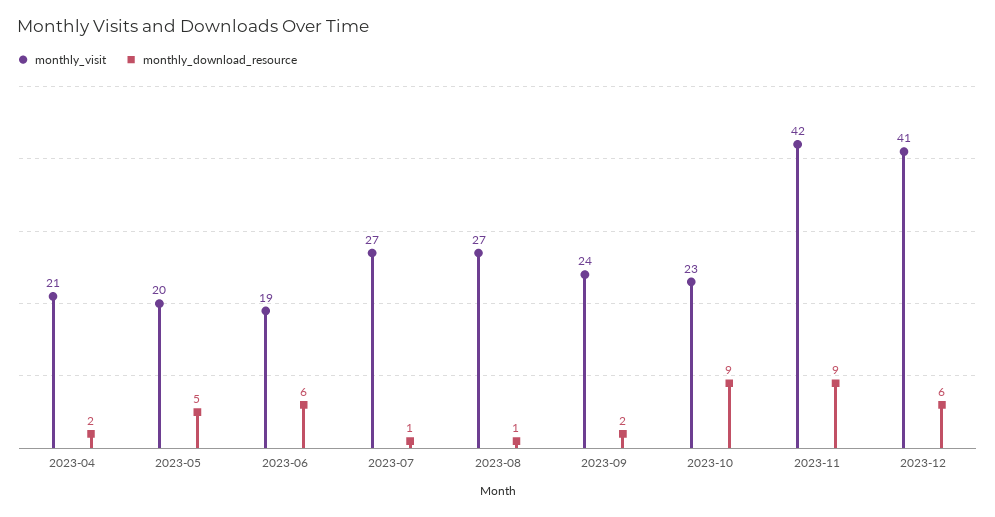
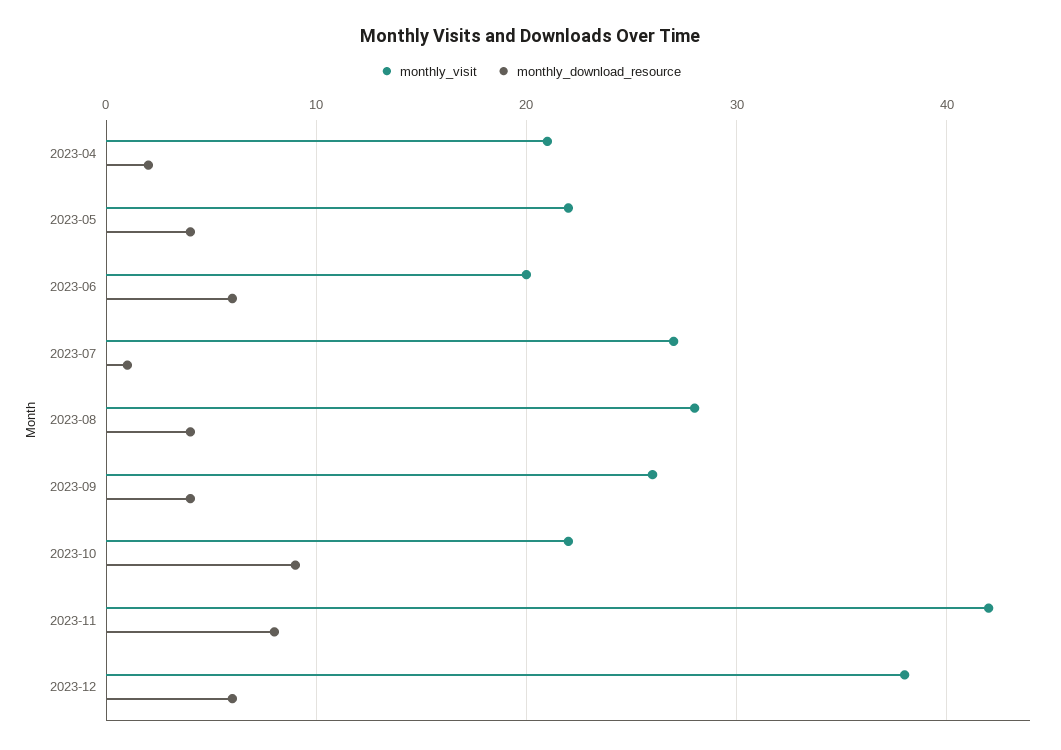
monthly_visit, 2023-05: 20 -> 22
monthly_download_resource, 2023-05: 5 -> 4
monthly_visit, 2023-06: 19 -> 20
monthly_visit, 2023-08: 27 -> 28
monthly_download_resource, 2023-08: 1 -> 4
monthly_visit, 2023-09: 24 -> 26
monthly_download_resource, 2023-09: 2 -> 4
monthly_visit, 2023-10: 23 -> 22
monthly_download_resource, 2023-11: 9 -> 8
monthly_visit, 2023-12: 41 -> 38

